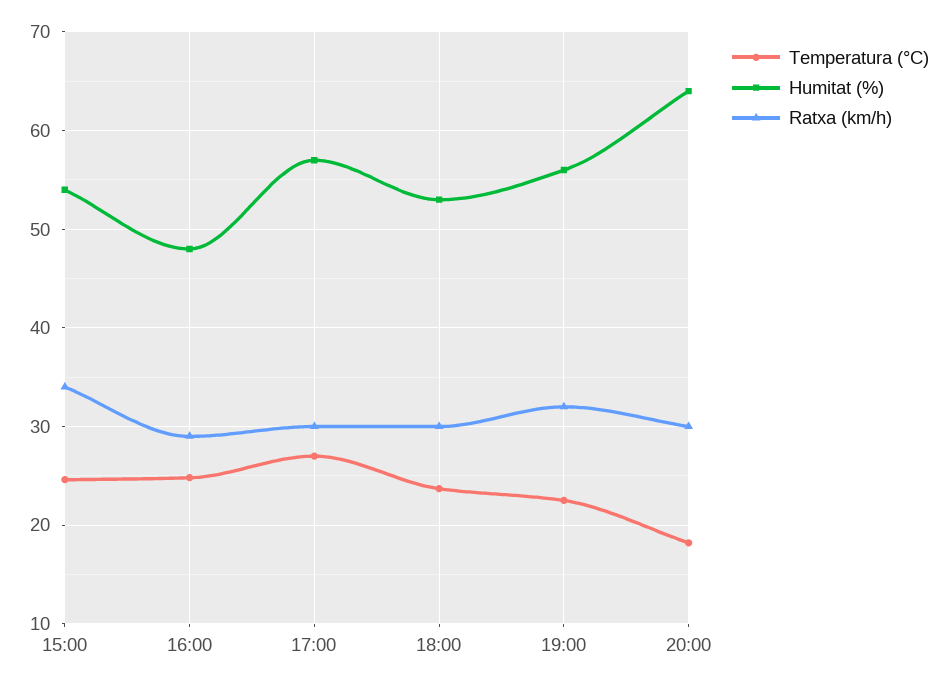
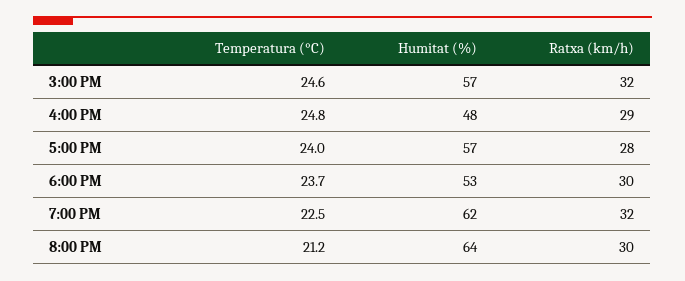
Humitat (%), 15:00: 54 -> 57
Ratxa (km/h), 15:00: 34 -> 32
Temperatura (°C), 17:00: 27 -> 24
Ratxa (km/h), 17:00: 30 -> 28
Humitat (%), 19:00: 56 -> 62
Temperatura (°C), 20:00: 18 -> 21.2

